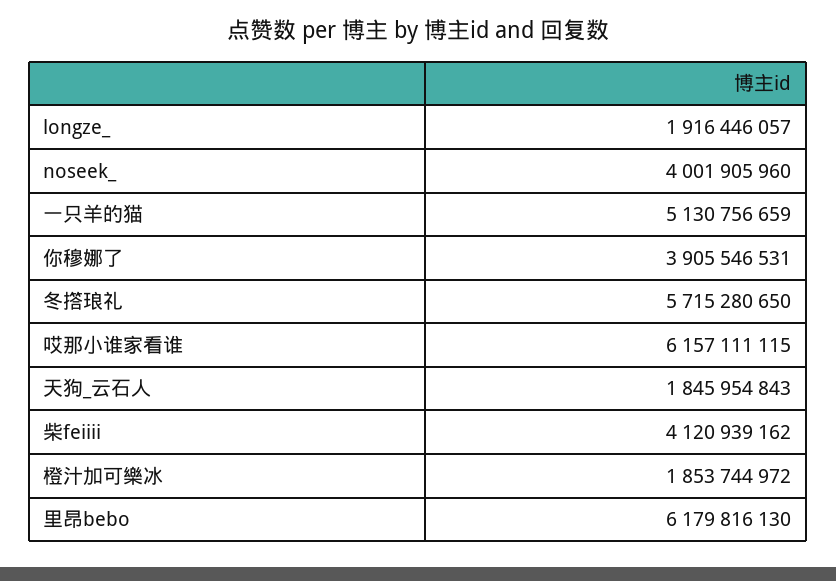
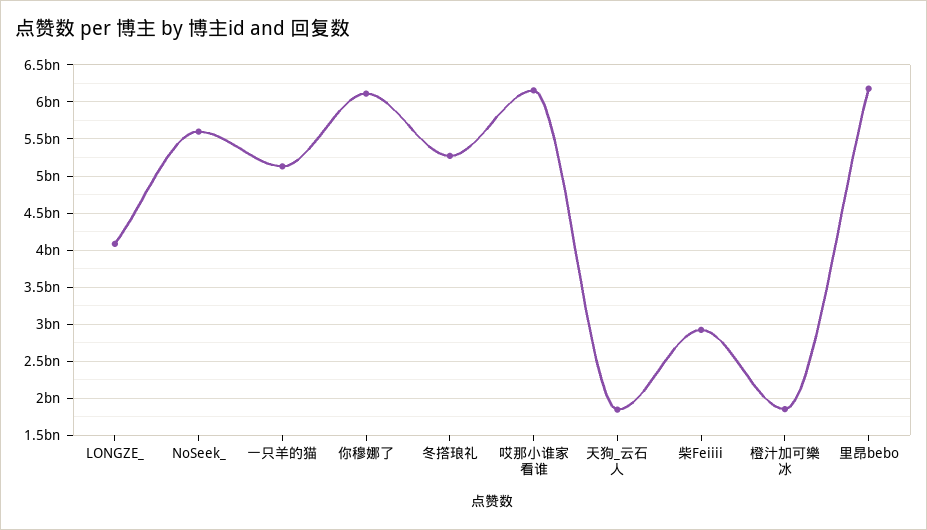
longze_: 1916446057 -> 4100000000
noseek_: 4001905960 -> 5600000000
你穆娜了: 3905546531 -> 6100000000
冬撘琅礼: 5715280650 -> 5300000000
柴feiiii: 4120939162 -> 2900000000

